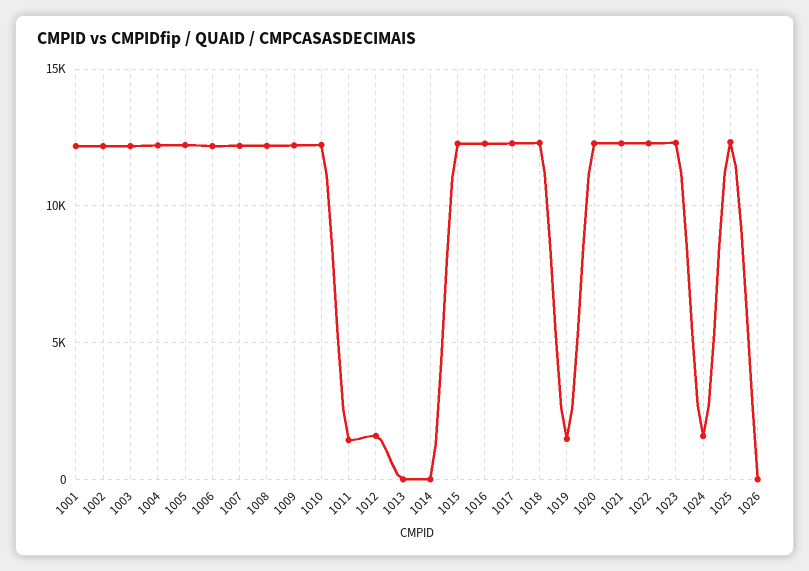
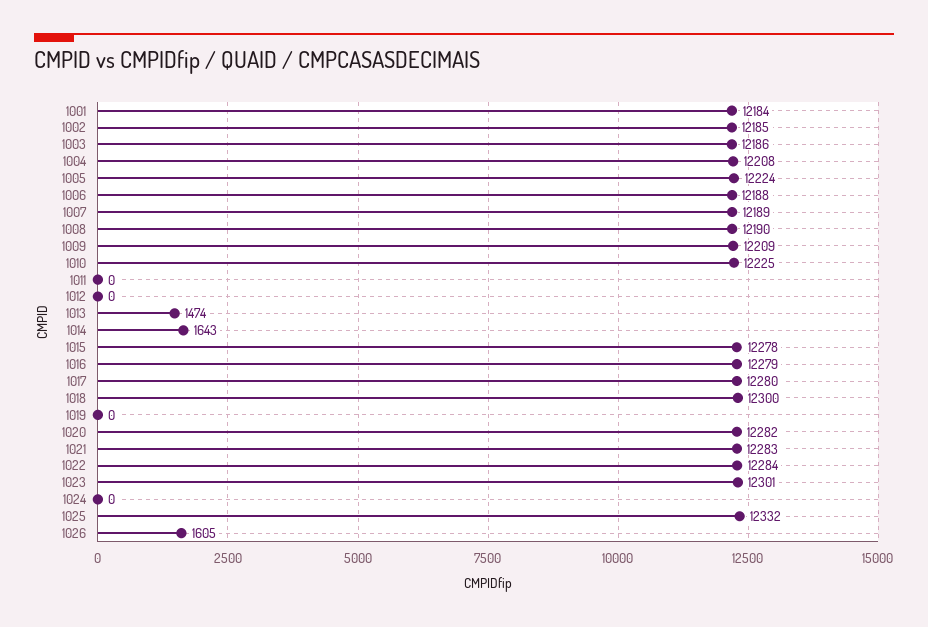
1011: 1500 -> 0
1012: 1500 -> 0
1013: 0 -> 1474
1014: 0 -> 1643
1019: 1500 -> 0
1024: 1500 -> 0
1026: 0 -> 1605

